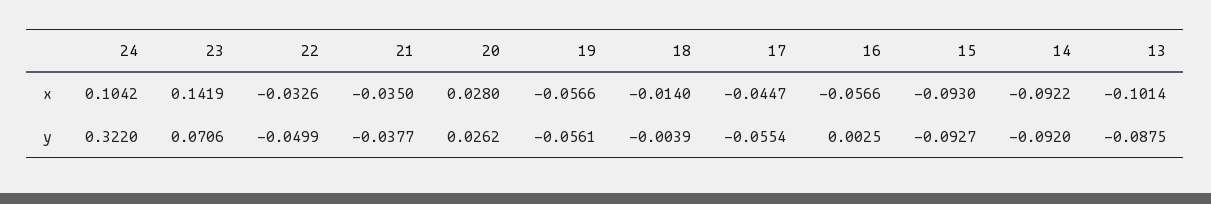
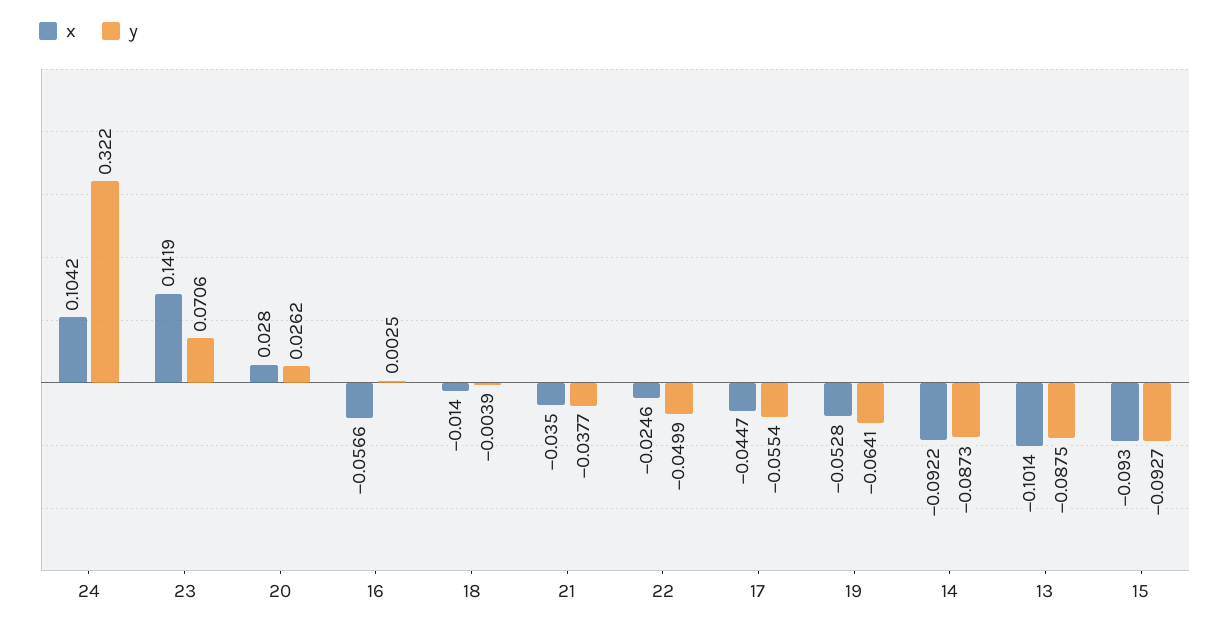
x, 22: -0.0326 -> -0.0246
x, 19: -0.0566 -> -0.0528
y, 19: -0.0561 -> -0.0641
y, 14: -0.092 -> -0.0873

